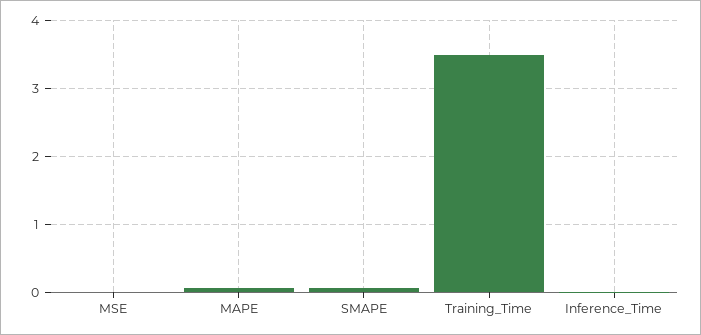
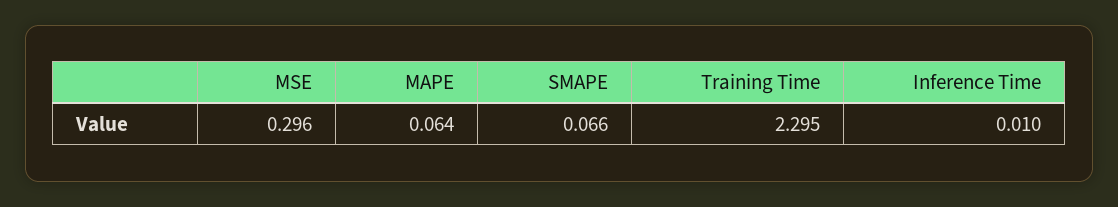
MSE: 0 -> 0.296
Training_Time: 3.5 -> 2.295

